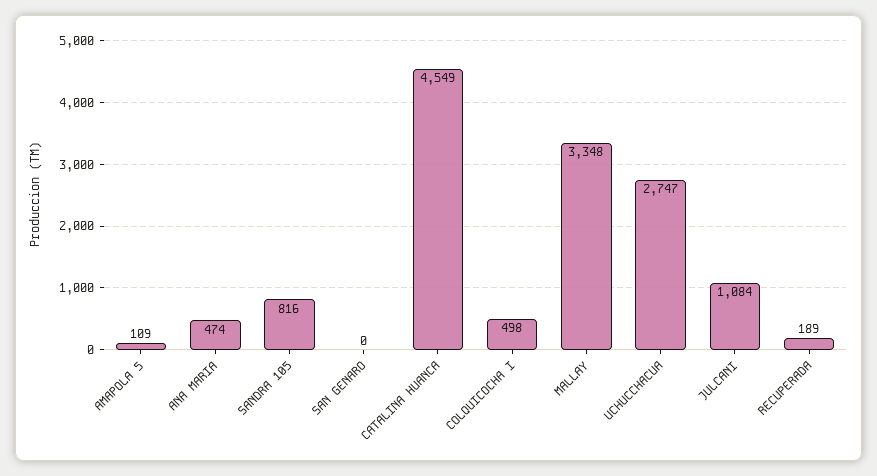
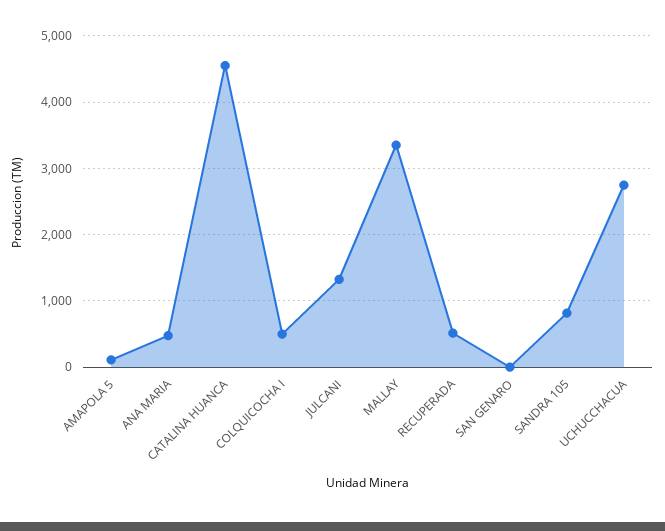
JULCANI: 1084 -> 1300
RECUPERADA: 189 -> 500

